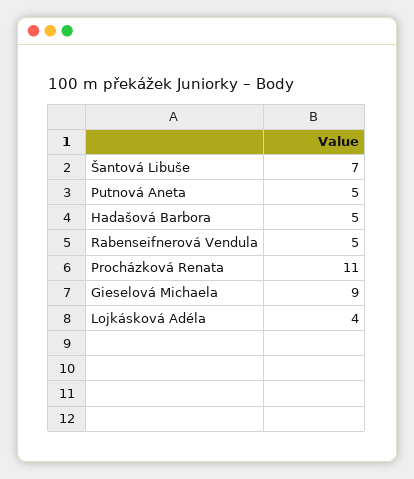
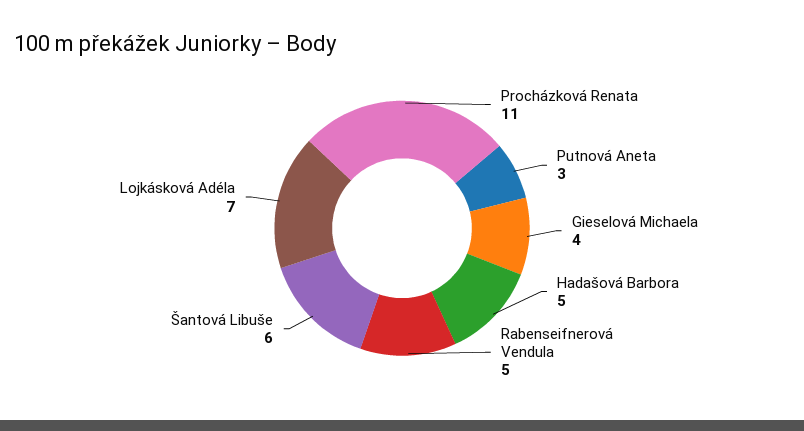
Šantová Libuše: 7 -> 6
Putnová Aneta: 5 -> 3
Gieselová Michaela: 9 -> 4
Lojkásková Adéla: 4 -> 7

